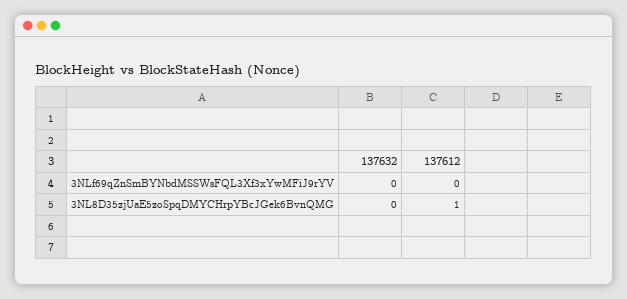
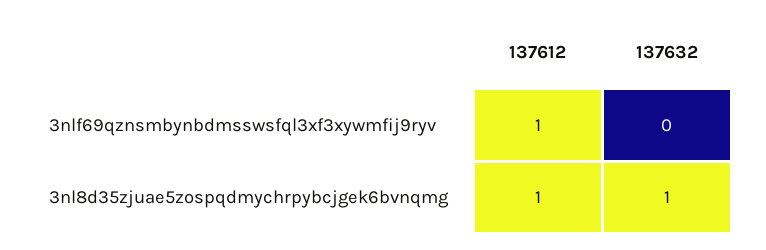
137612, 3NLf69qZnSmBYNbdMSSWsFQL3Xf3xYwMFiJ9rYV: 0 -> 1
137632, 3NL8D35zjUaE5zoSpqDMYCHrpYBcJGek6BvnQMG: 0 -> 1

